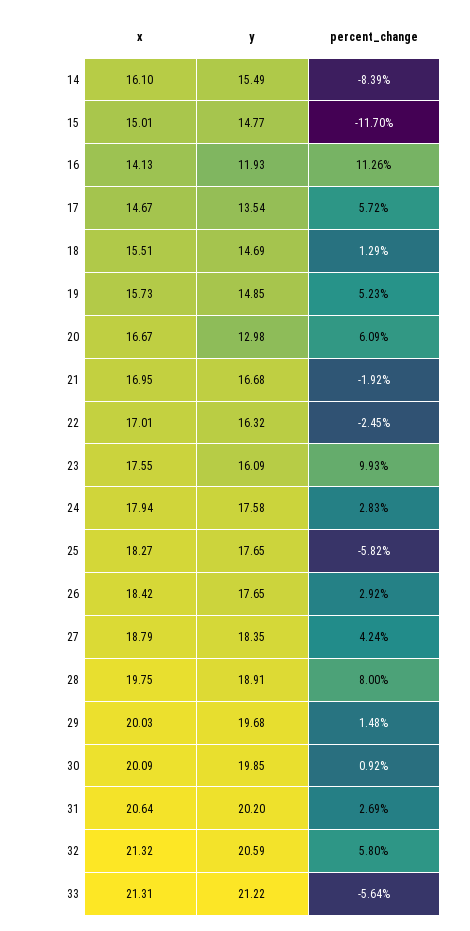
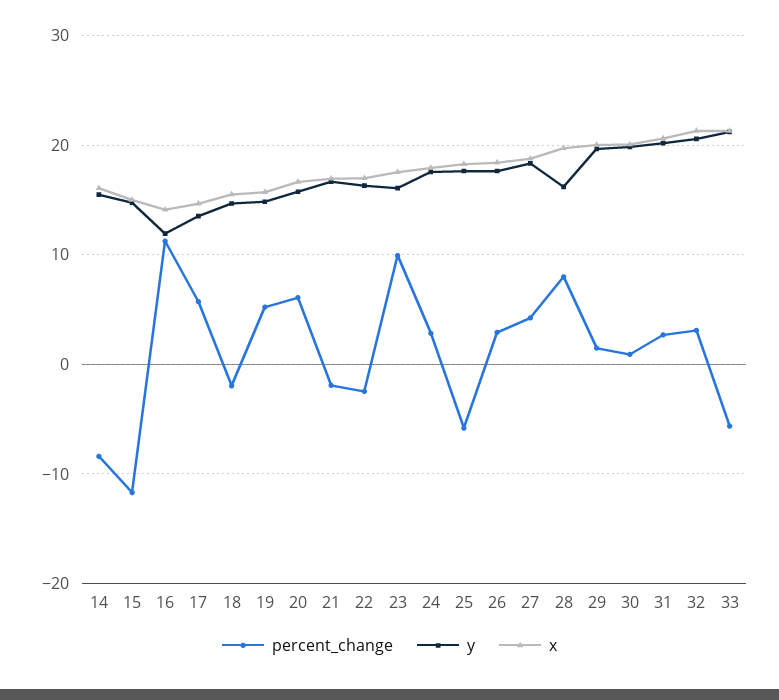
percent_change, 18: 1.29 -> -2
y, 20: 12.98 -> 16
y, 28: 18.91 -> 16
percent_change, 32: 5.8 -> 3

